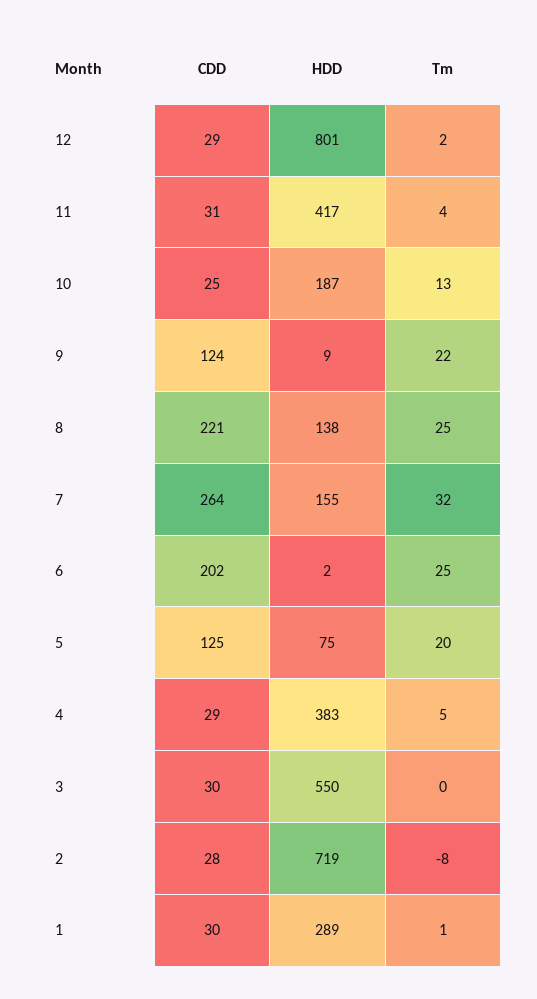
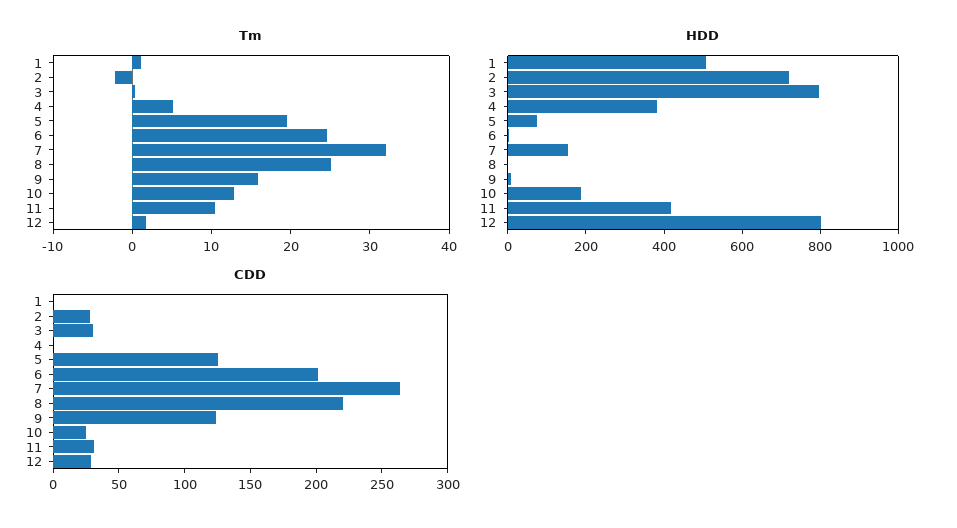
Tm, 11: 4 -> 10
Tm, 9: 22 -> 16
HDD, 8: 138 -> 0
CDD, 4: 29 -> 0
HDD, 3: 550 -> 800
Tm, 2: -8 -> -2
CDD, 1: 30 -> 0
HDD, 1: 289 -> 500

